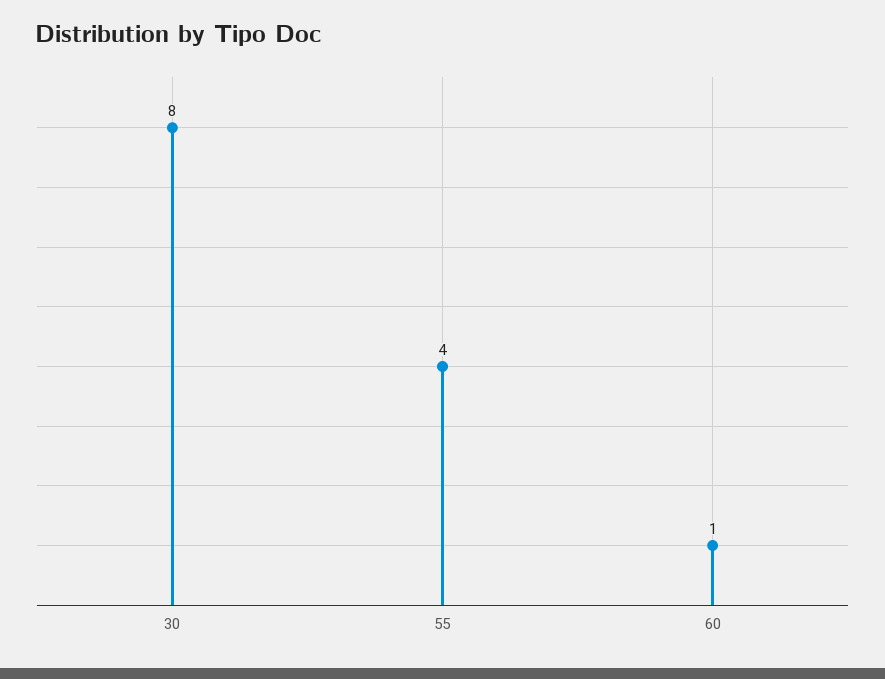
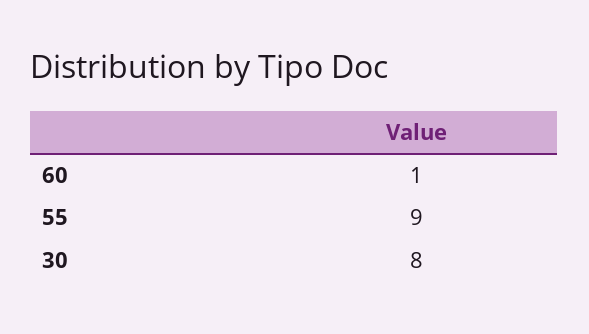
55: 4 -> 9

